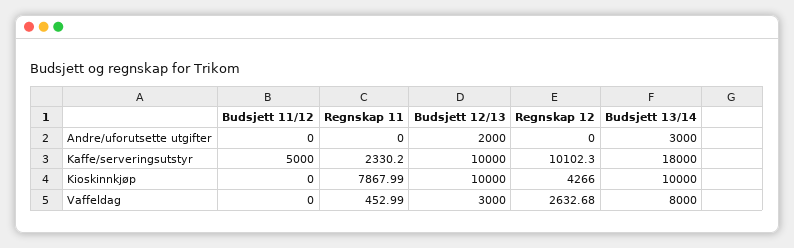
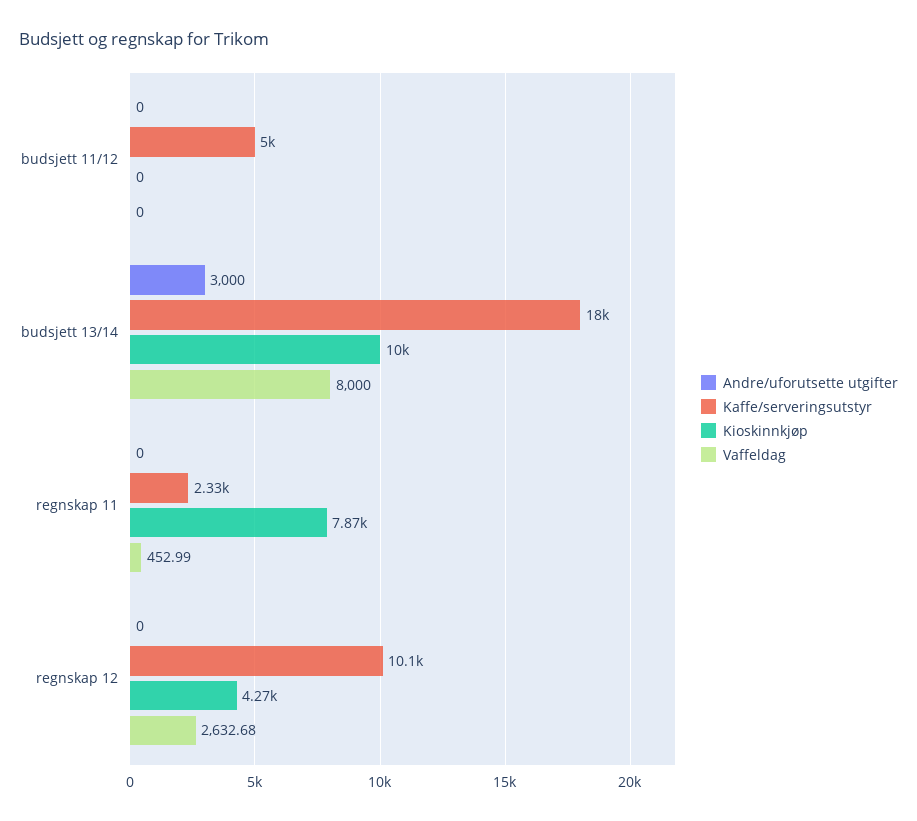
Andre/uforutsette utgifter, Budsjett 12/13: 2000 -> none
Kaffe/serveringsutstyr, Budsjett 12/13: 10000 -> none
Kioskinnkjøp, Budsjett 12/13: 10000 -> none
Vaffeldag, Budsjett 12/13: 3000 -> none

